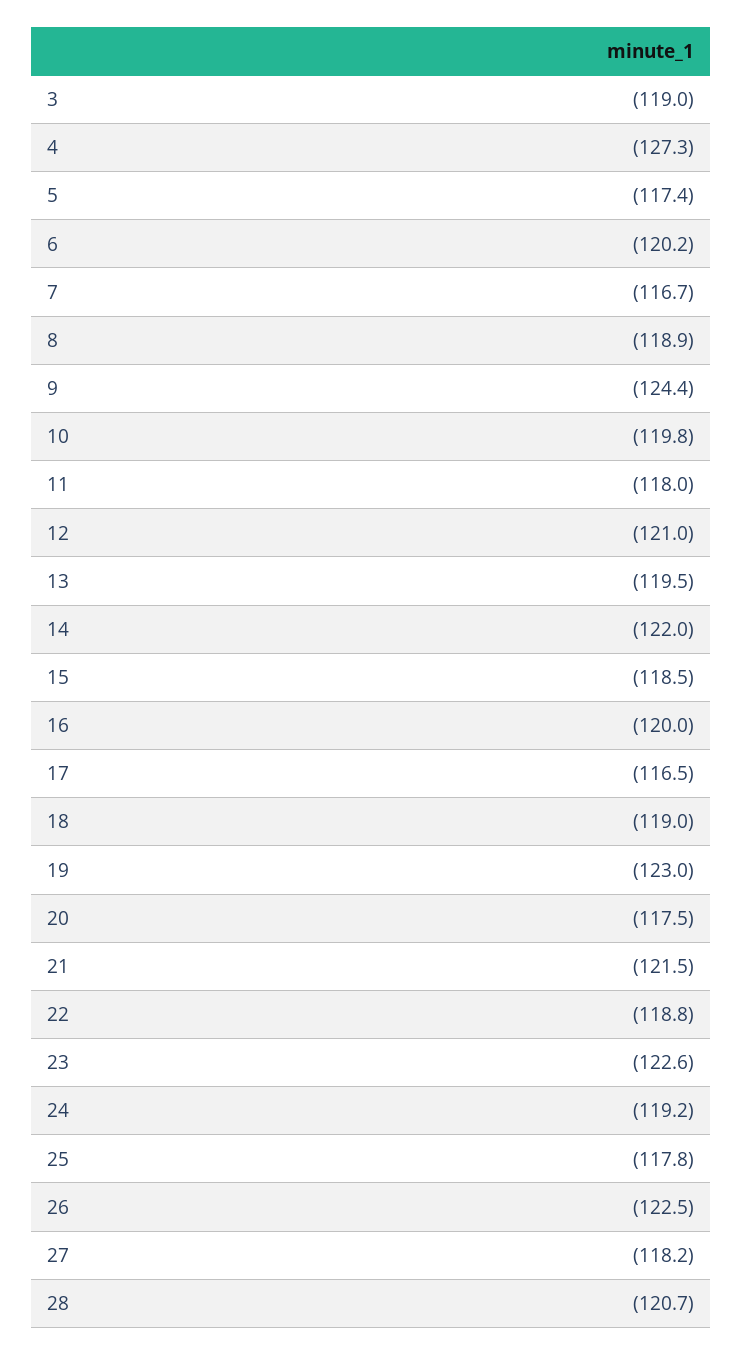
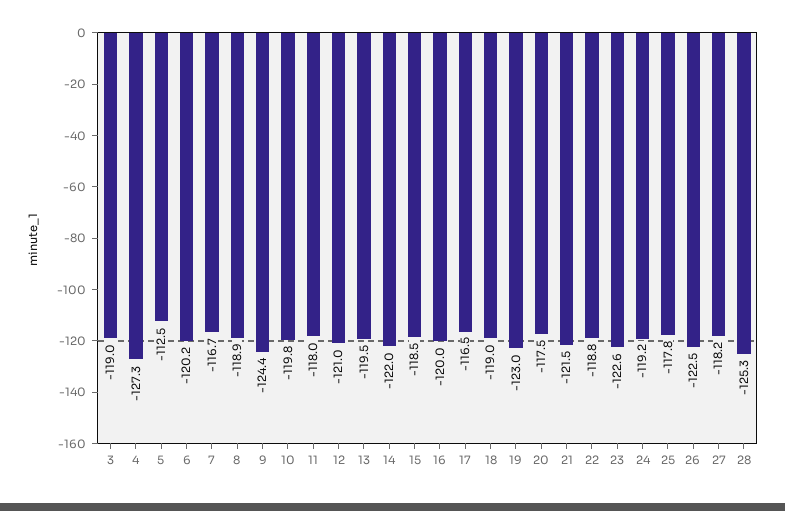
5: -117.4 -> -112.5
28: -120.7 -> -125.3

